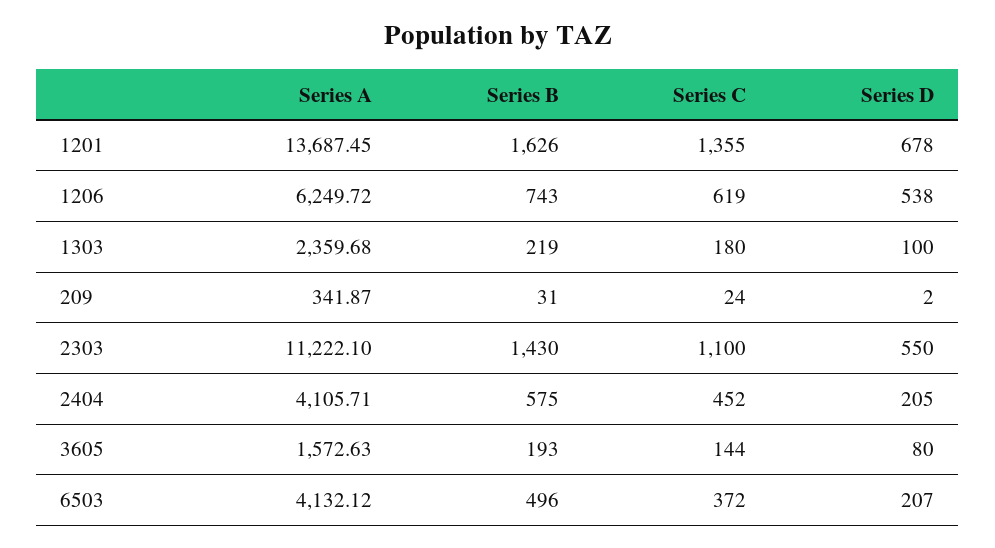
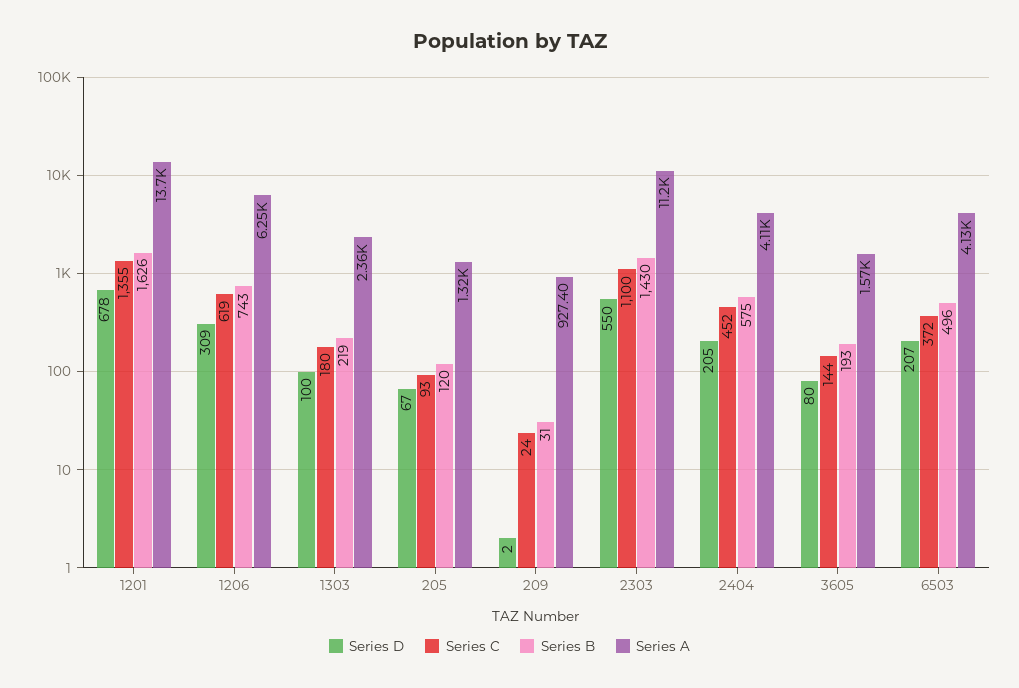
Series D, 1206: 538 -> 309
Series A, 209: 341.87 -> 927.4
Series D, 205: none -> 67
Series C, 205: none -> 93
Series B, 205: none -> 120
Series A, 205: none -> 1320

